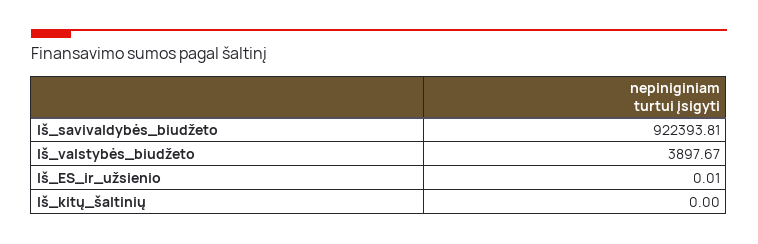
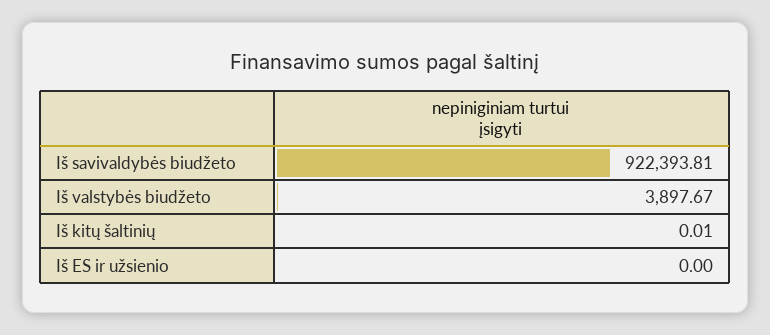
Iš_ES_ir_užsienio: 0.01 -> 0
Iš_kitų_šaltinių: 0 -> 0.01

